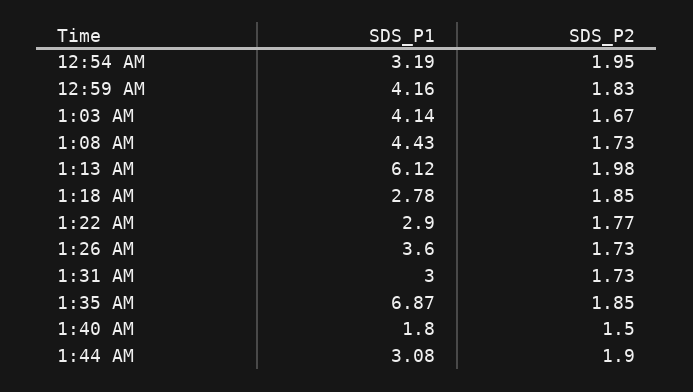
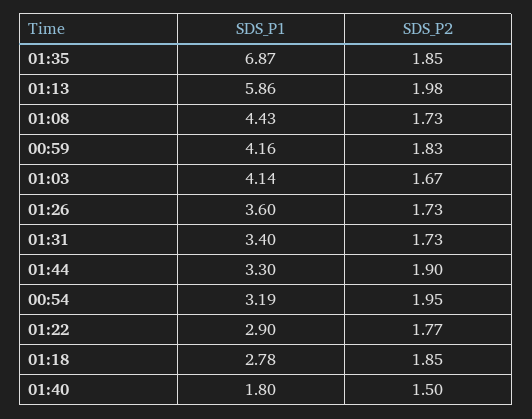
SDS_P1, 1:13 AM: 6.12 -> 5.86
SDS_P1, 1:31 AM: 3 -> 3.4
SDS_P1, 1:44 AM: 3.08 -> 3.3

